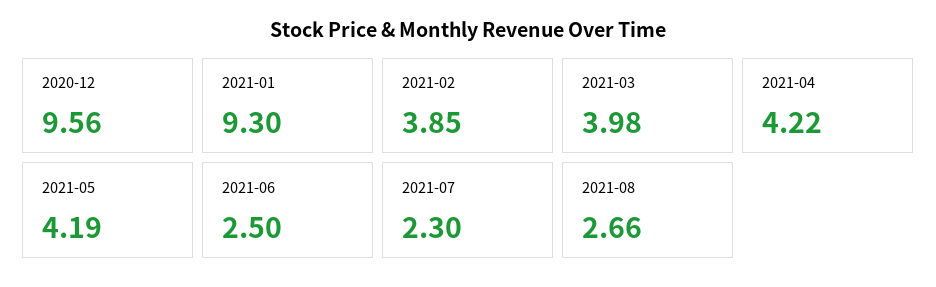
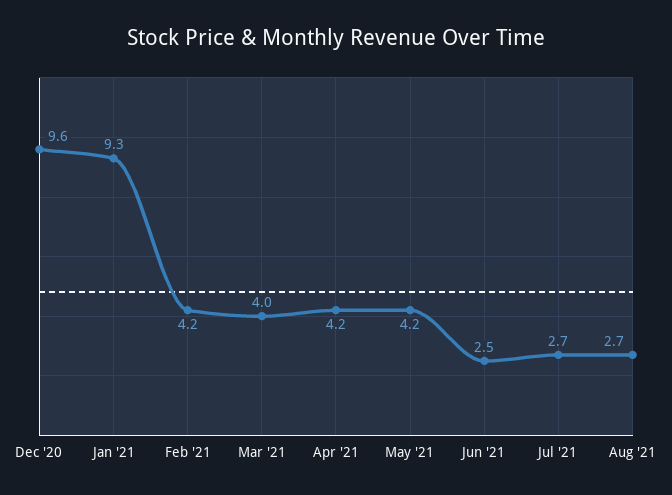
2021-02: 3.85 -> 4.2
2021-07: 2.3 -> 2.7

